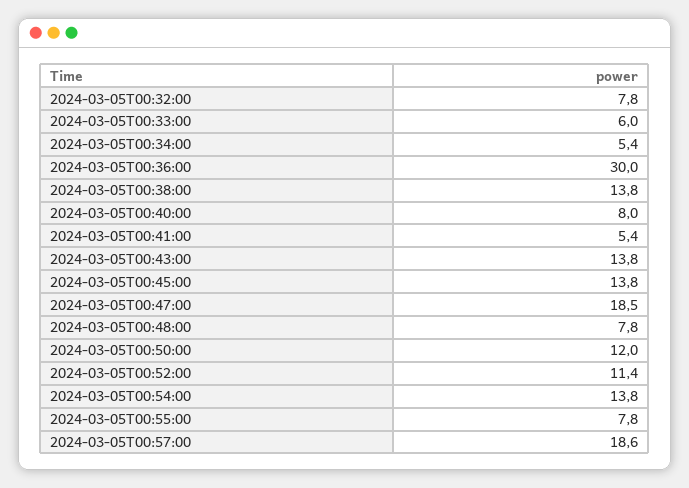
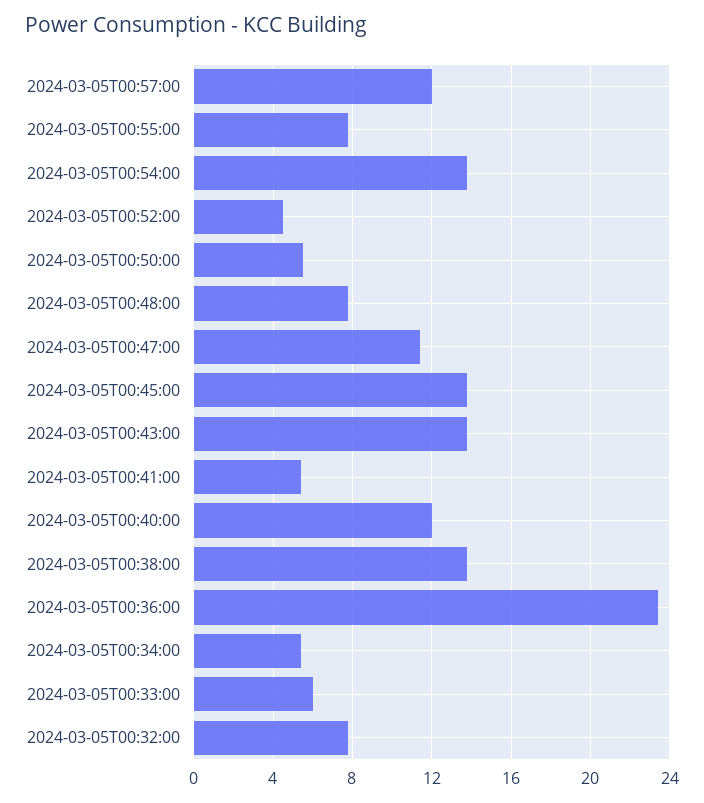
2024-03-05T00:36:00: 30 -> 23.5
2024-03-05T00:40:00: 8 -> 12
2024-03-05T00:47:00: 18.5 -> 11.5
2024-03-05T00:50:00: 12 -> 5.5
2024-03-05T00:52:00: 11.4 -> 4.5
2024-03-05T00:57:00: 18.6 -> 12

